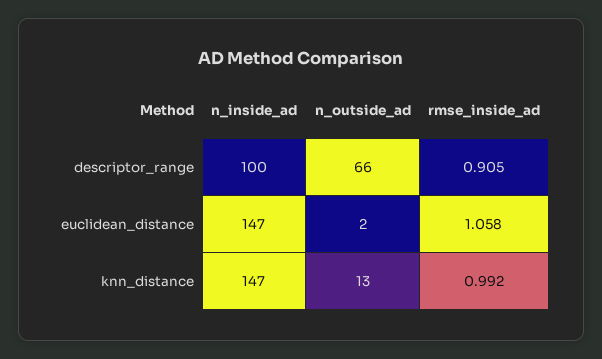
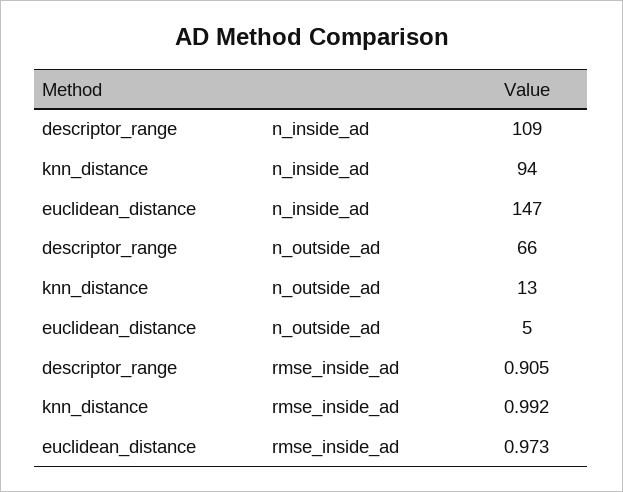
n_inside_ad, descriptor_range: 100 -> 109
n_outside_ad, euclidean_distance: 2 -> 5
rmse_inside_ad, euclidean_distance: 1.058 -> 0.973
n_inside_ad, knn_distance: 147 -> 94

